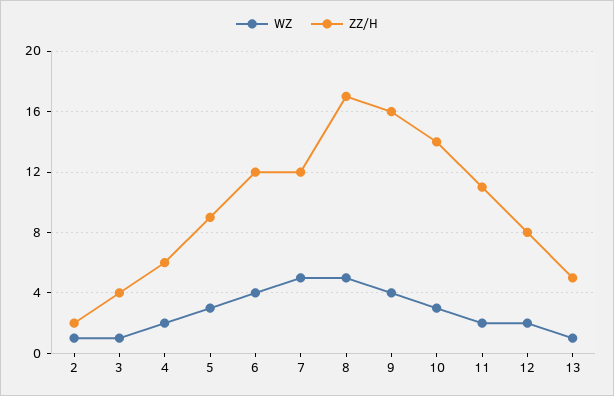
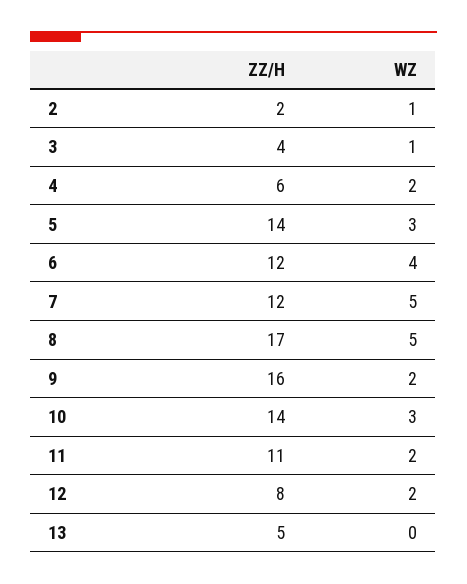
ZZ/H, 5: 9 -> 14
WZ, 9: 4 -> 2
WZ, 13: 1 -> 0

